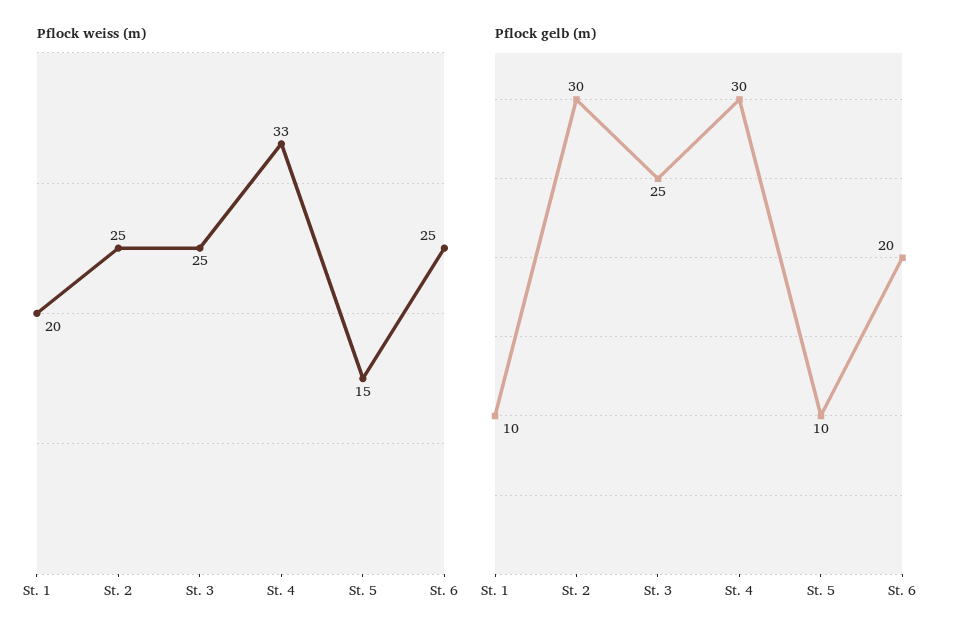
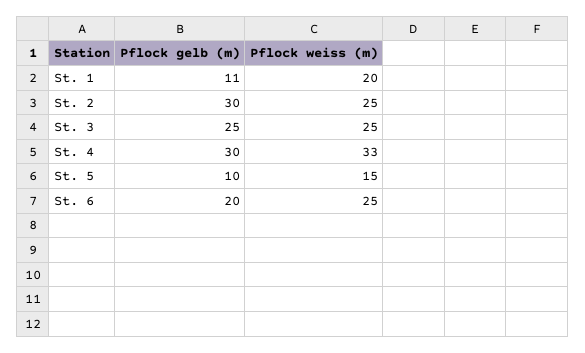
Pflock gelb (m), St. 1: 10 -> 11

